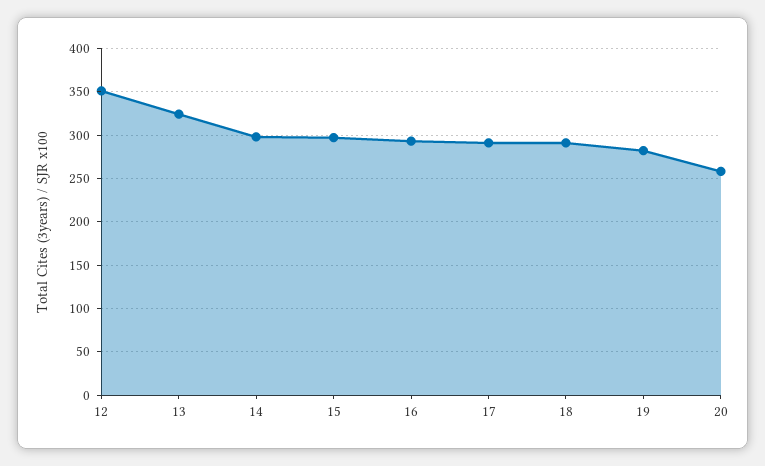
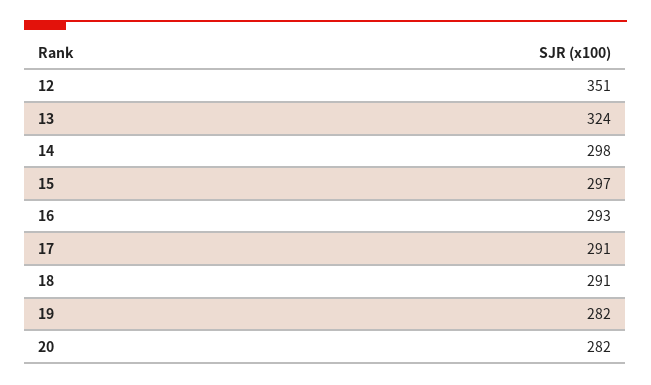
20: 260 -> 282

